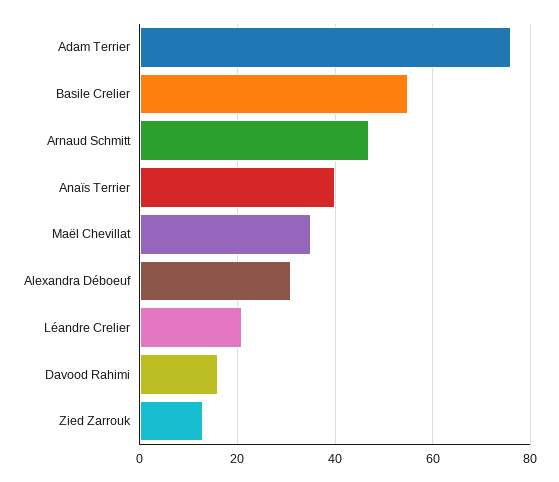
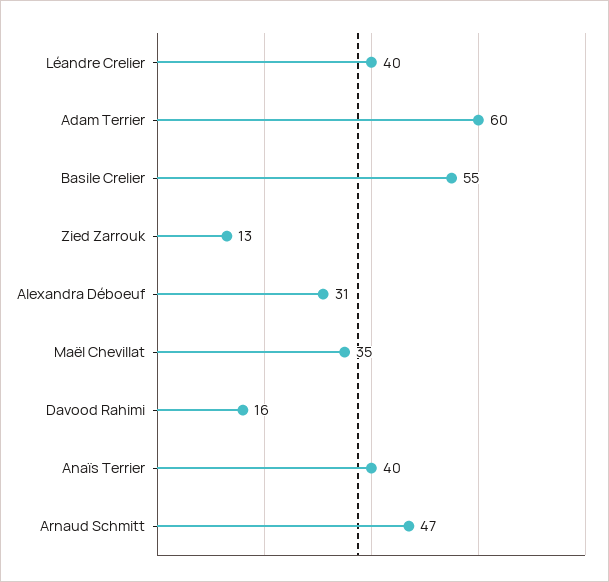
Adam Terrier: 75 -> 60
Léandre Crelier: 20 -> 40

